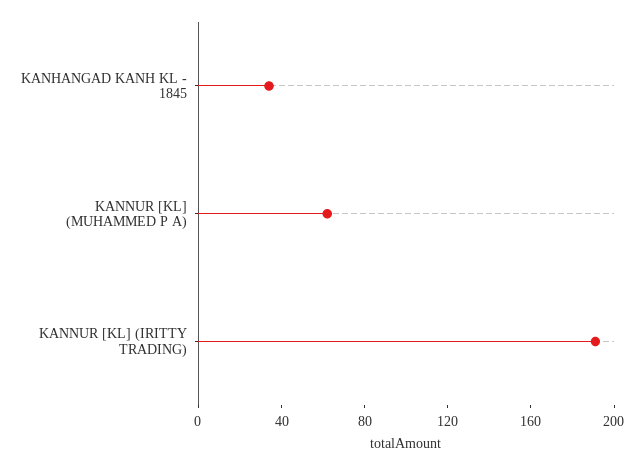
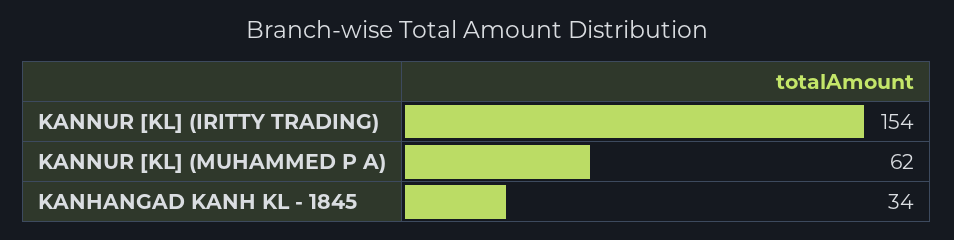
KANNUR [KL] (IRITTY TRADING): 190 -> 154

